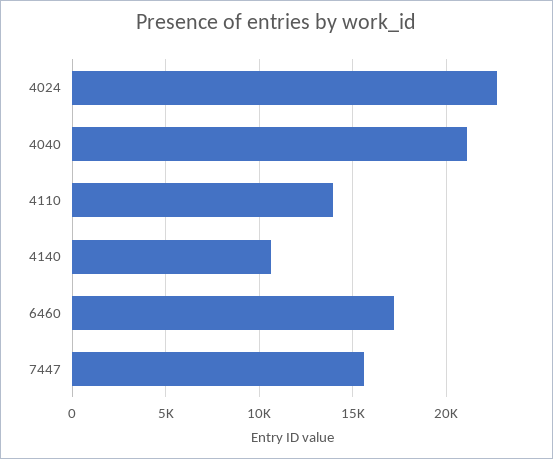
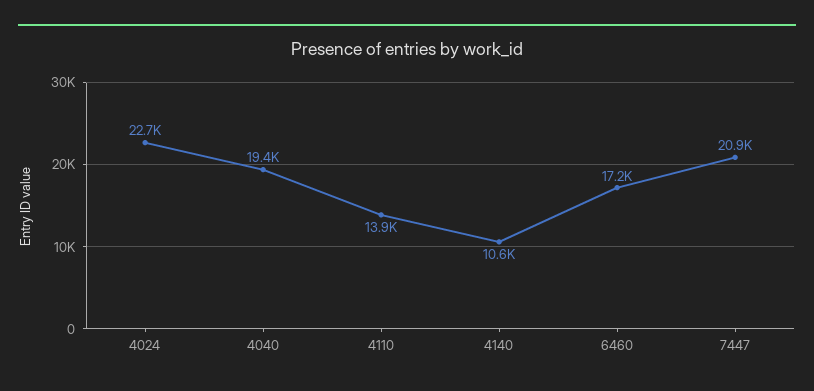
4040: 21000 -> 19400
7447: 15500 -> 20900

